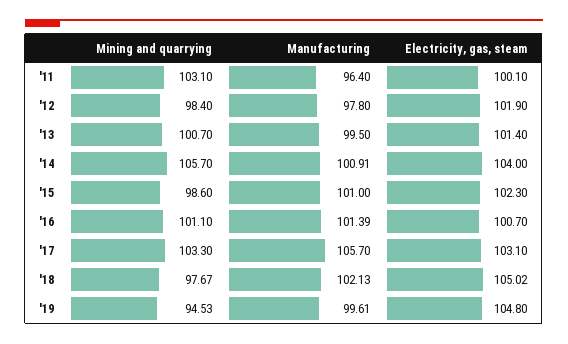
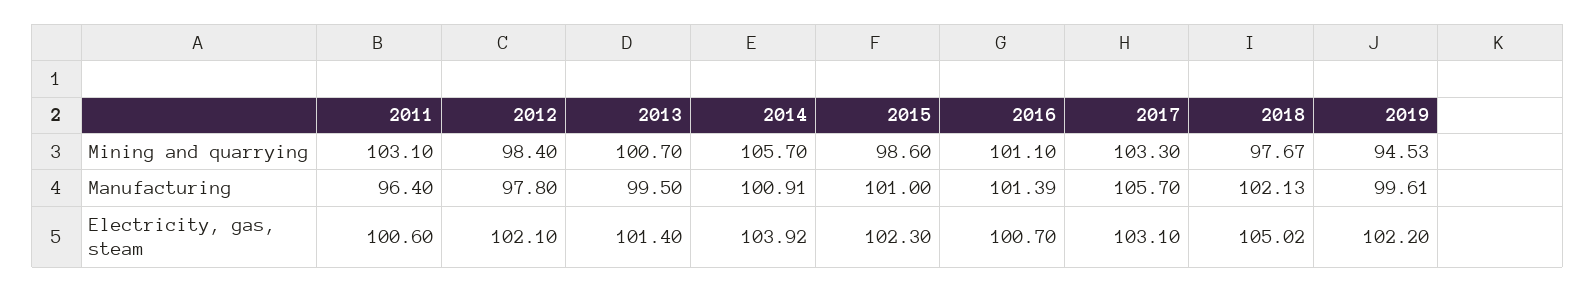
Electricity, gas, steam, '11: 100.1 -> 100.6
Electricity, gas, steam, '12: 101.9 -> 102.1
Electricity, gas, steam, '14: 104 -> 103.92
Electricity, gas, steam, '19: 104.8 -> 102.2

